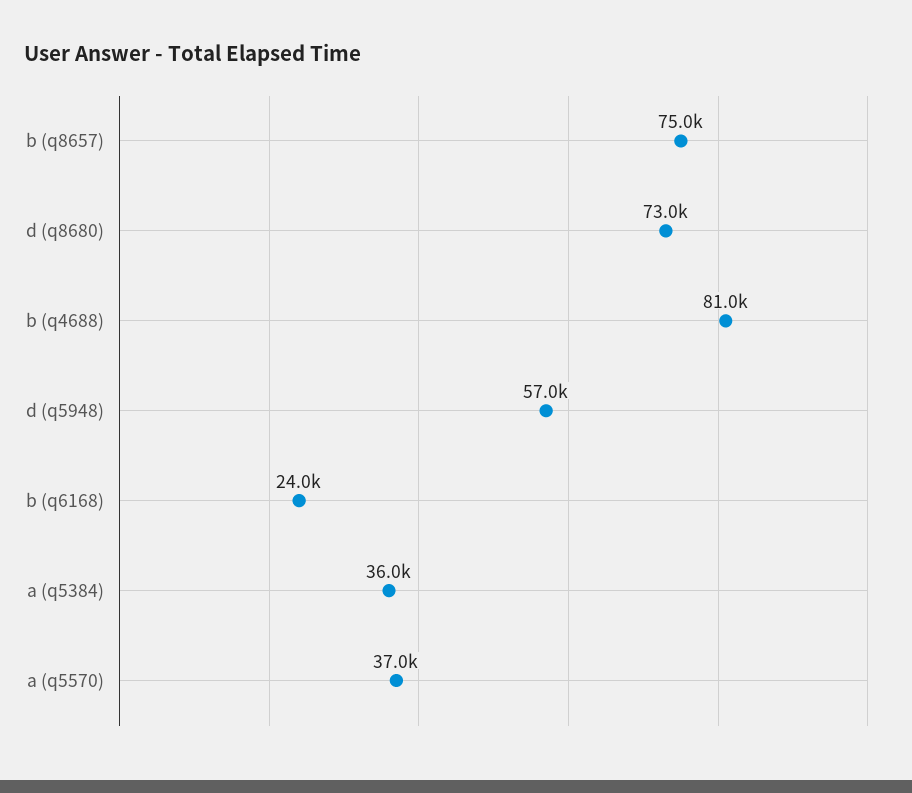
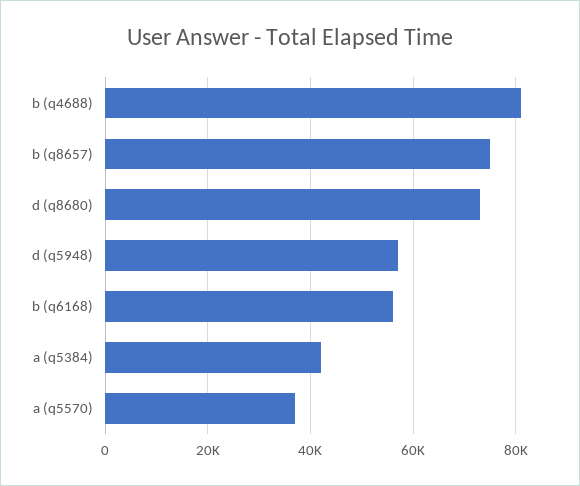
b (q6168): 24000 -> 56000
a (q5384): 36000 -> 42000

